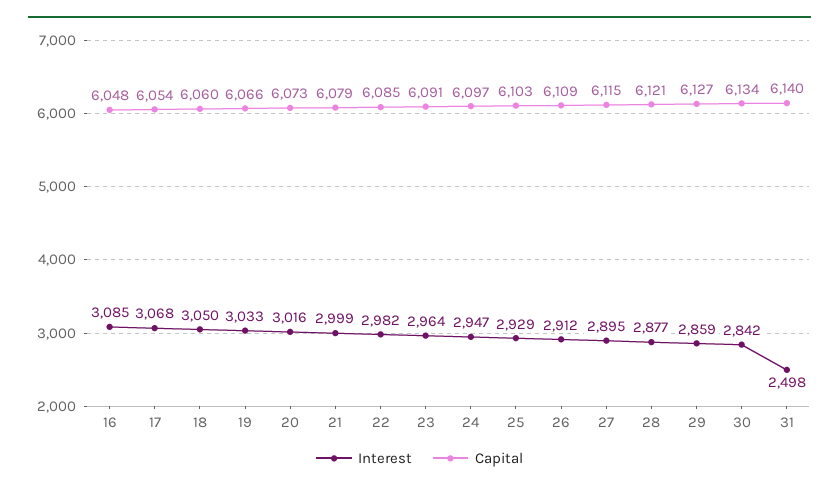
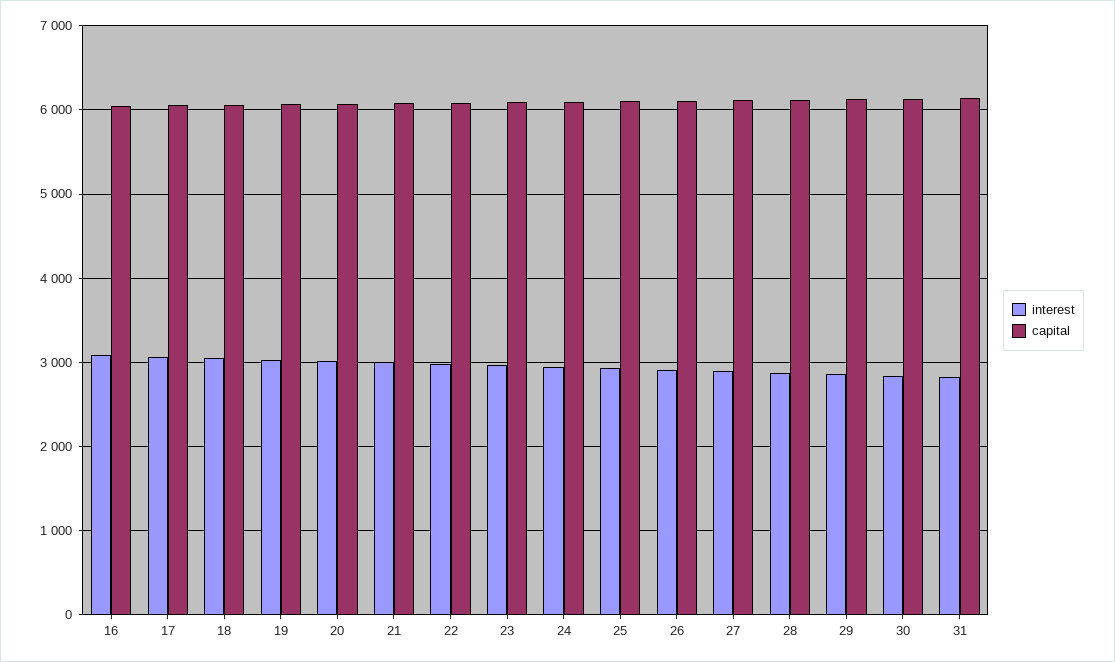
Interest, 31: 2498 -> 2800

